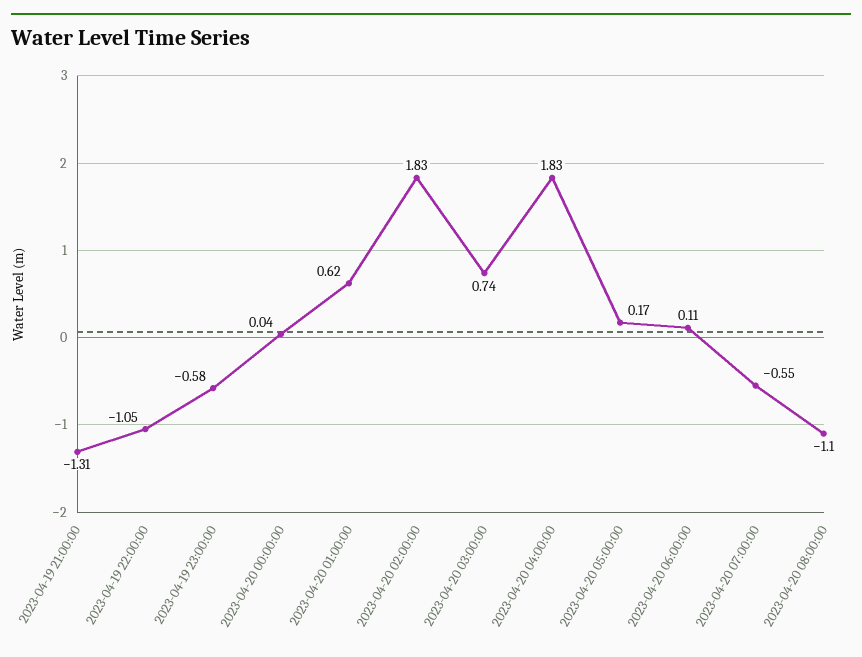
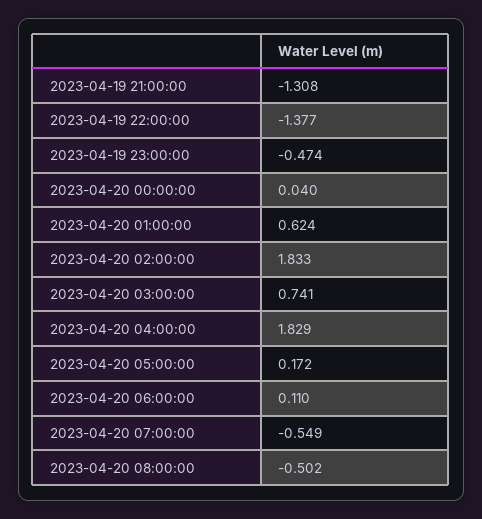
2023-04-19 22:00:00: -1.05 -> -1.377
2023-04-19 23:00:00: -0.58 -> -0.474
2023-04-20 08:00:00: -1.1 -> -0.502

